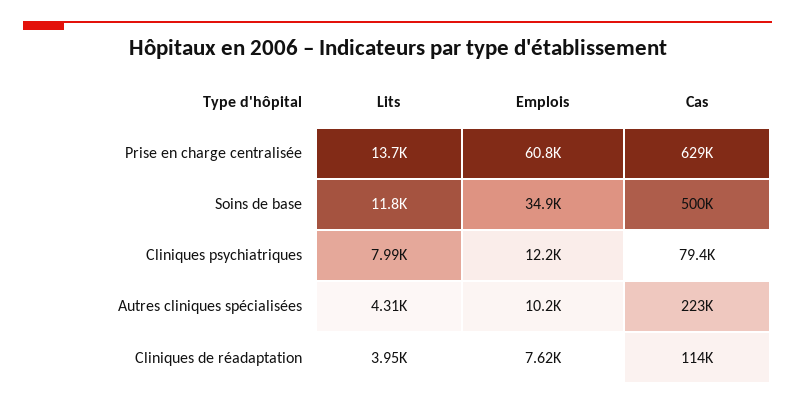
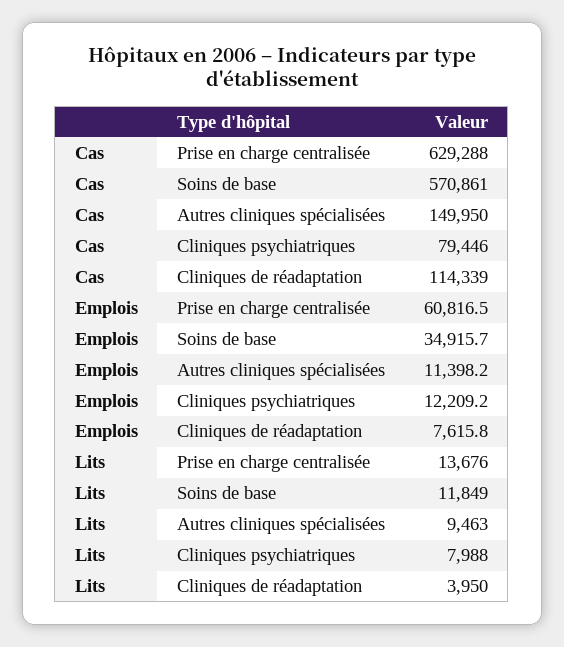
Cas, Soins de base: 500000 -> 570861
Lits, Autres cliniques spécialisées: 4310 -> 9463
Emplois, Autres cliniques spécialisées: 10200 -> 11398.2
Cas, Autres cliniques spécialisées: 223000 -> 149950

